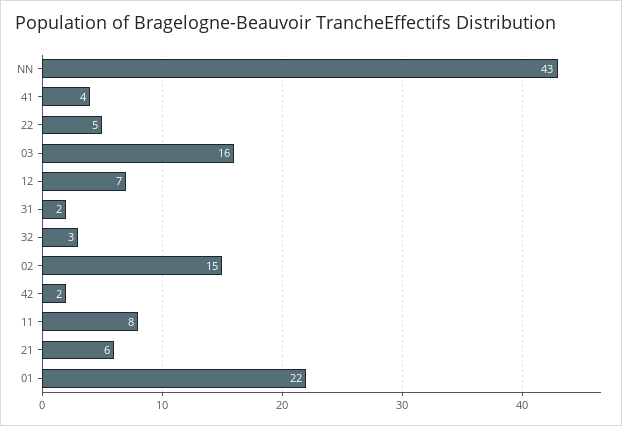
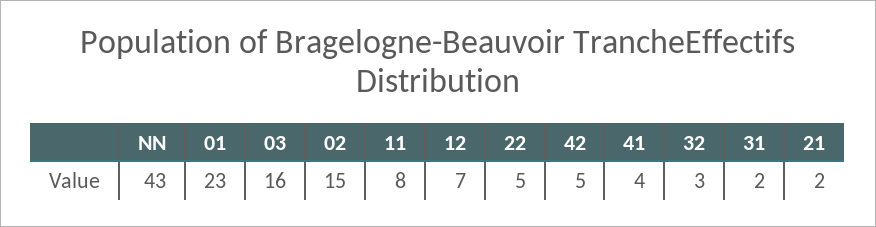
42: 2 -> 5
21: 6 -> 2
01: 22 -> 23

